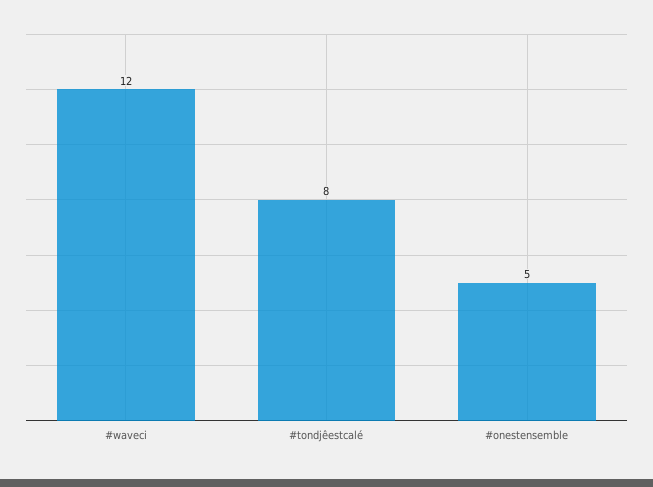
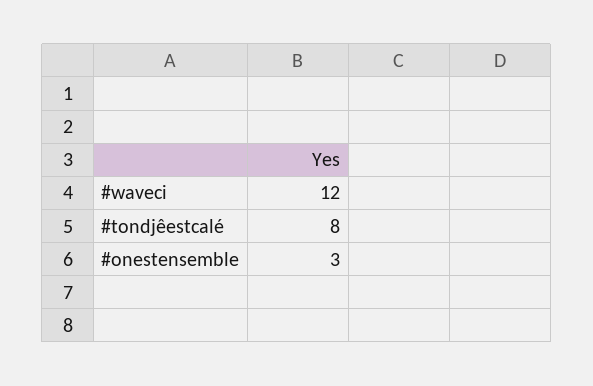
#onestensemble: 5 -> 3

